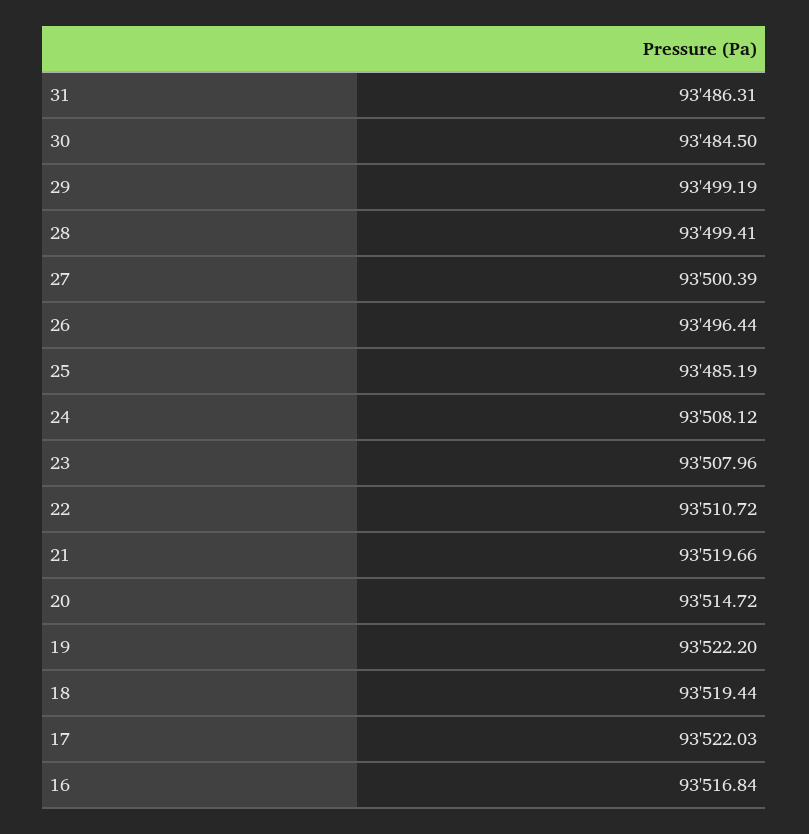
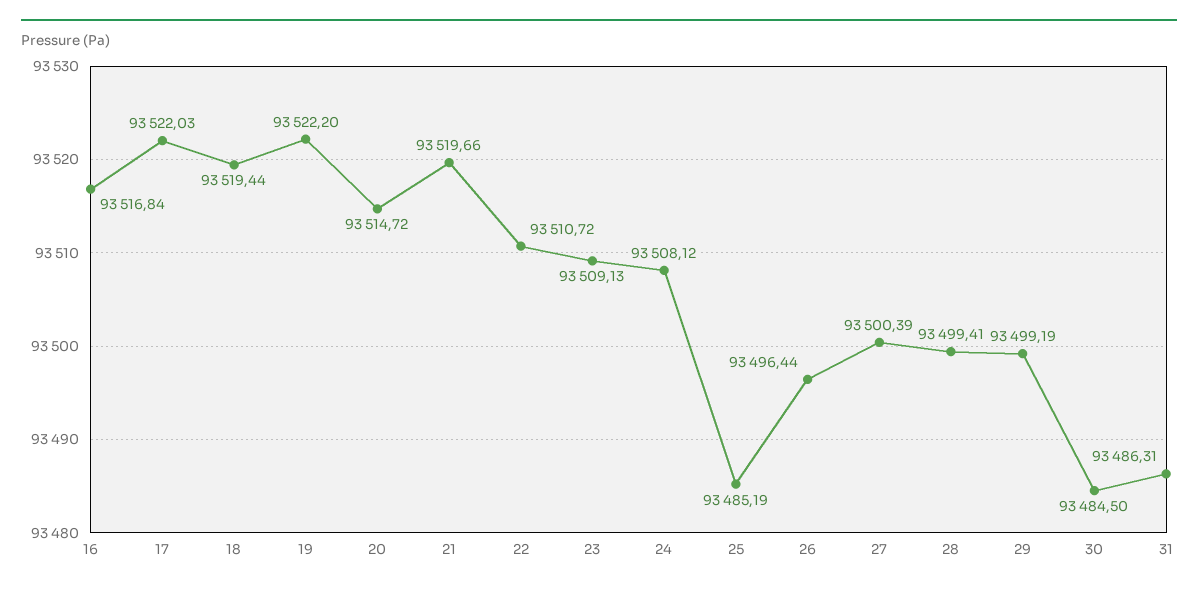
23: 93507.96 -> 93509.13

